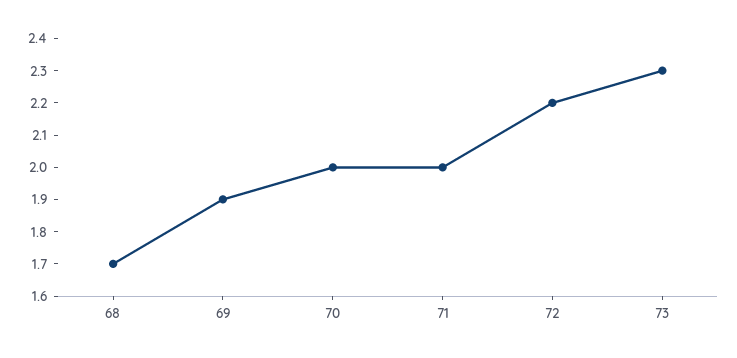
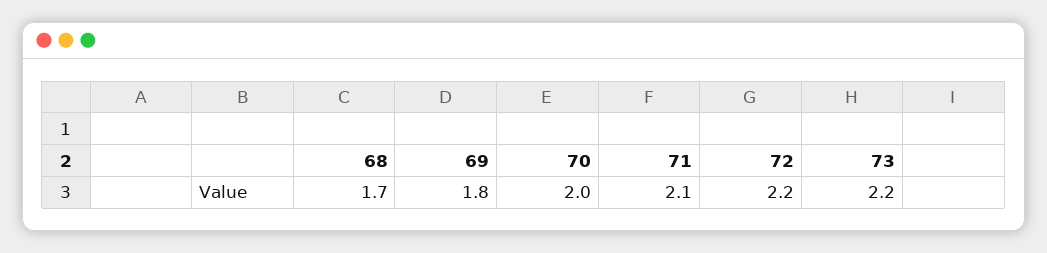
69: 1.9 -> 1.8
71: 2 -> 2.1
73: 2.3 -> 2.2

